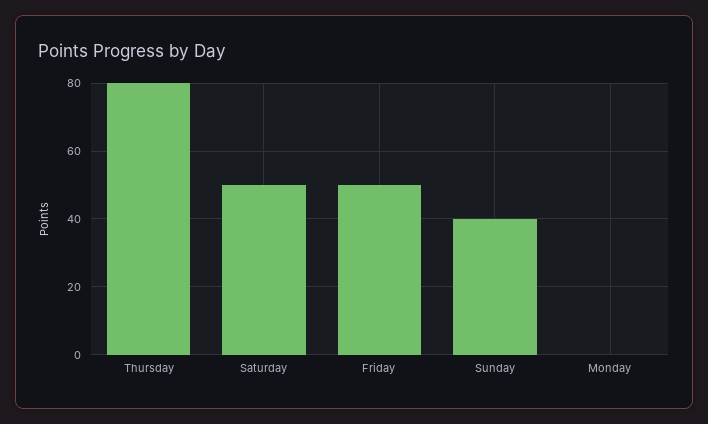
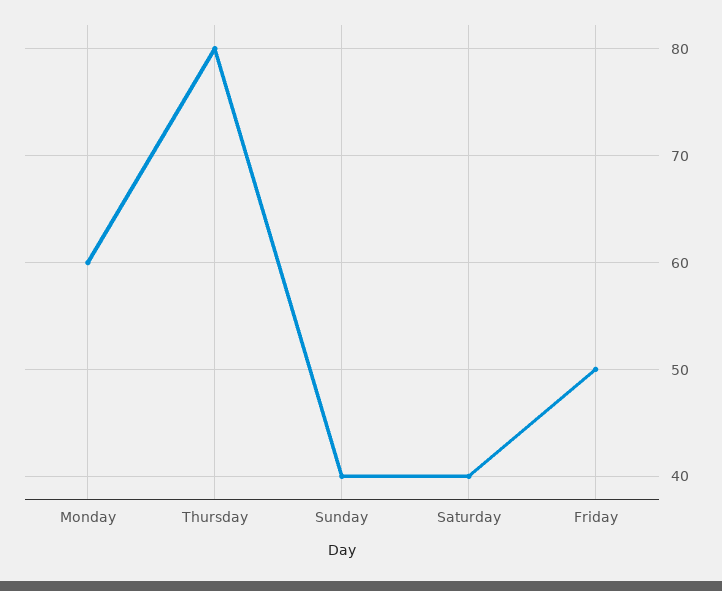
Saturday: 50 -> 40
Monday: 0 -> 60

